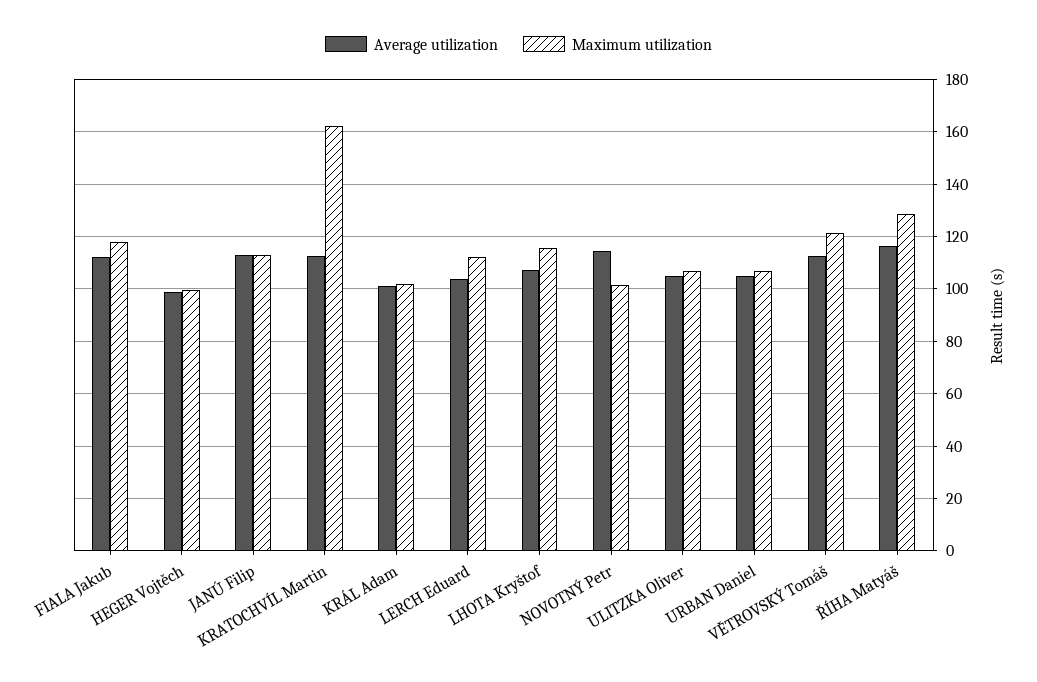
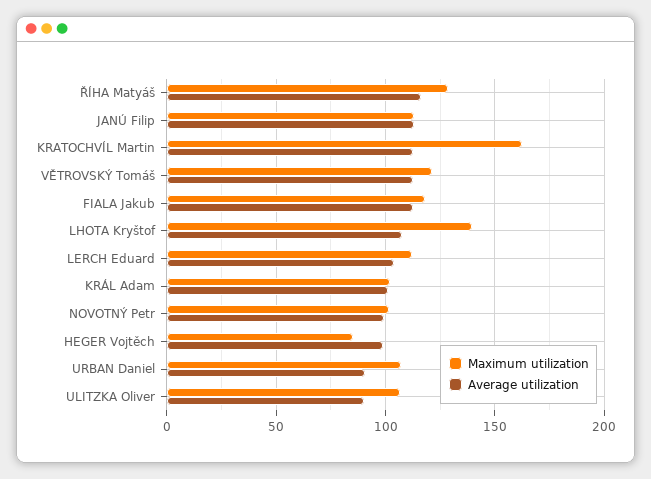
Maximum utilization, HEGER Vojtěch: 100 -> 85
Maximum utilization, LHOTA Kryštof: 115 -> 140
Average utilization, NOVOTNÝ Petr: 115 -> 100
Average utilization, ULITZKA Oliver: 105 -> 90
Average utilization, URBAN Daniel: 105 -> 90

